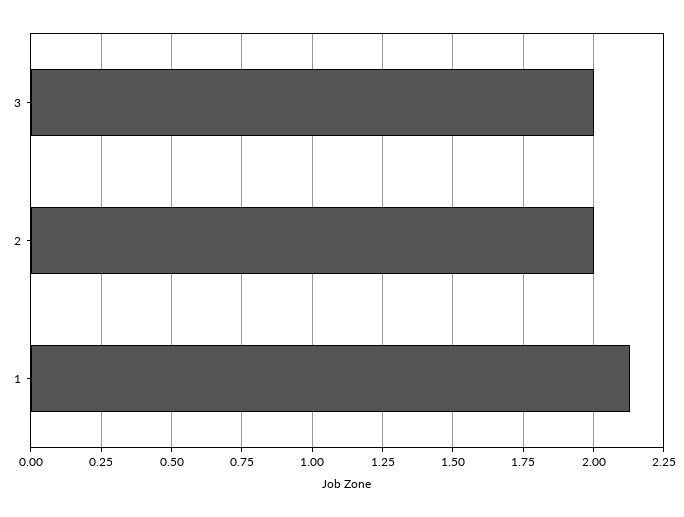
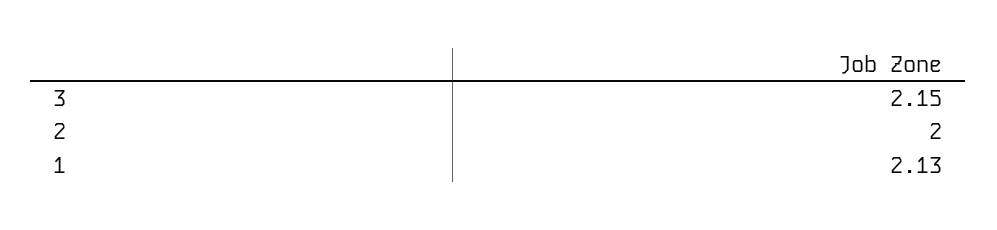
3: 2 -> 2.15

